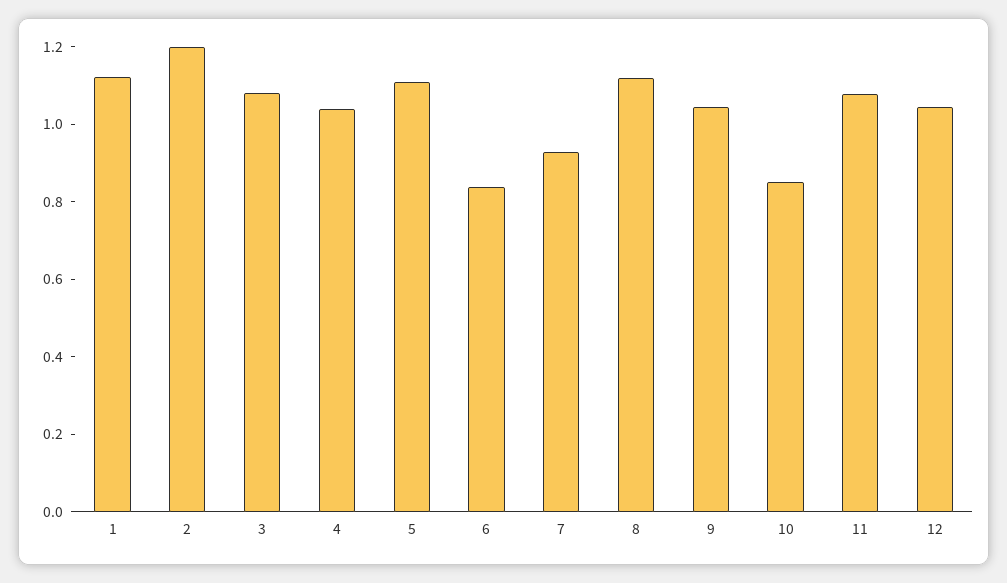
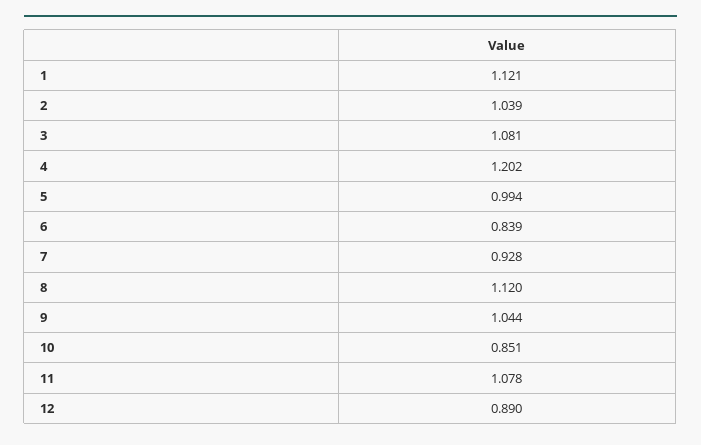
2: 1.2 -> 1.039
4: 1.05 -> 1.202
5: 1.1 -> 0.994
12: 1.05 -> 0.89

